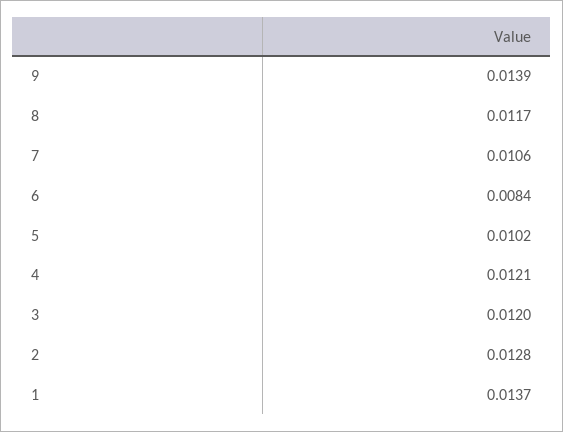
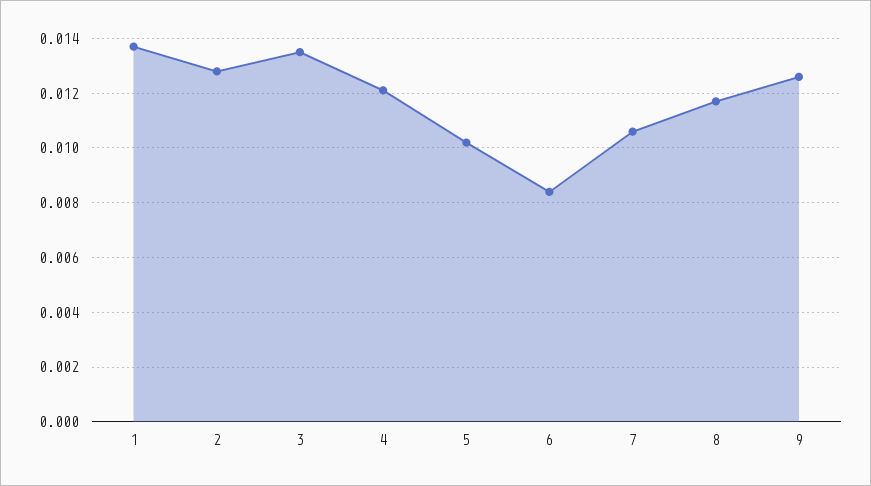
9: 0.0139 -> 0.0125
3: 0.012 -> 0.0135

